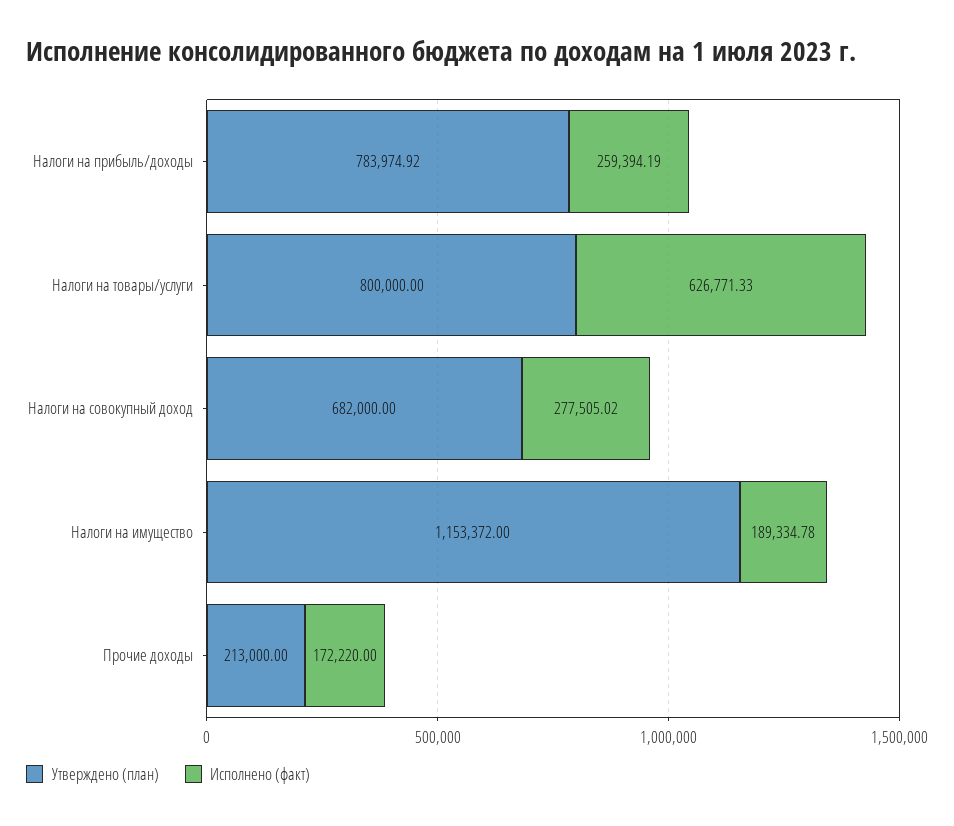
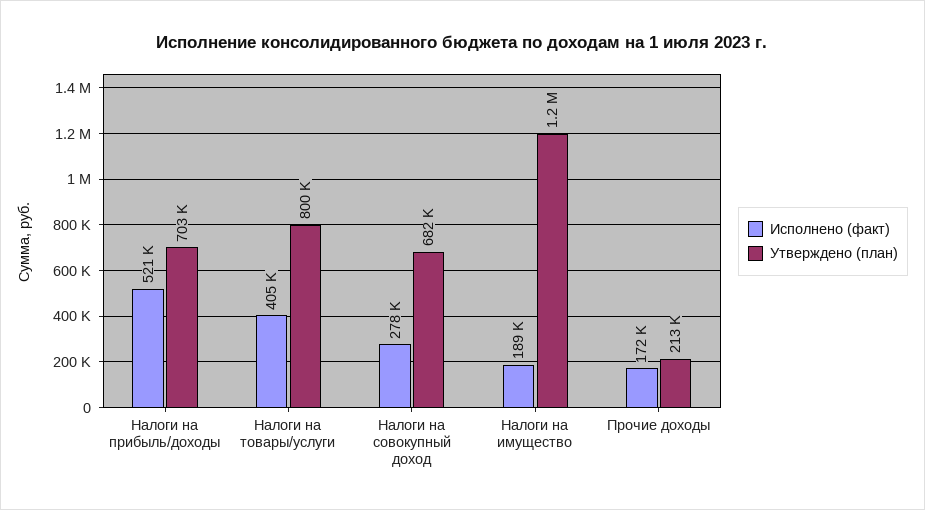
Утверждено (план), Налоги на прибыль/доходы: 783974.92 -> 703000
Исполнено (факт), Налоги на прибыль/доходы: 259394.19 -> 521000
Исполнено (факт), Налоги на товары/услуги: 626771.33 -> 405000

